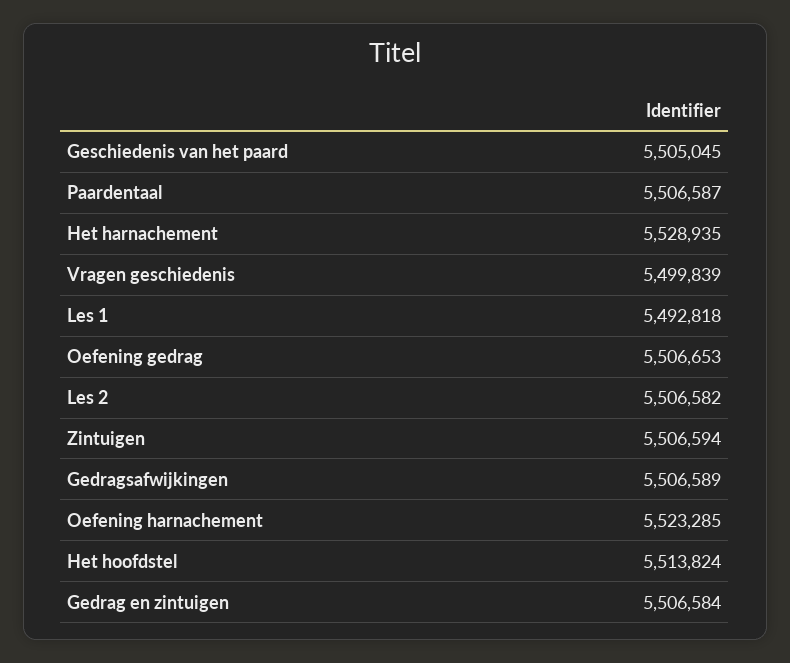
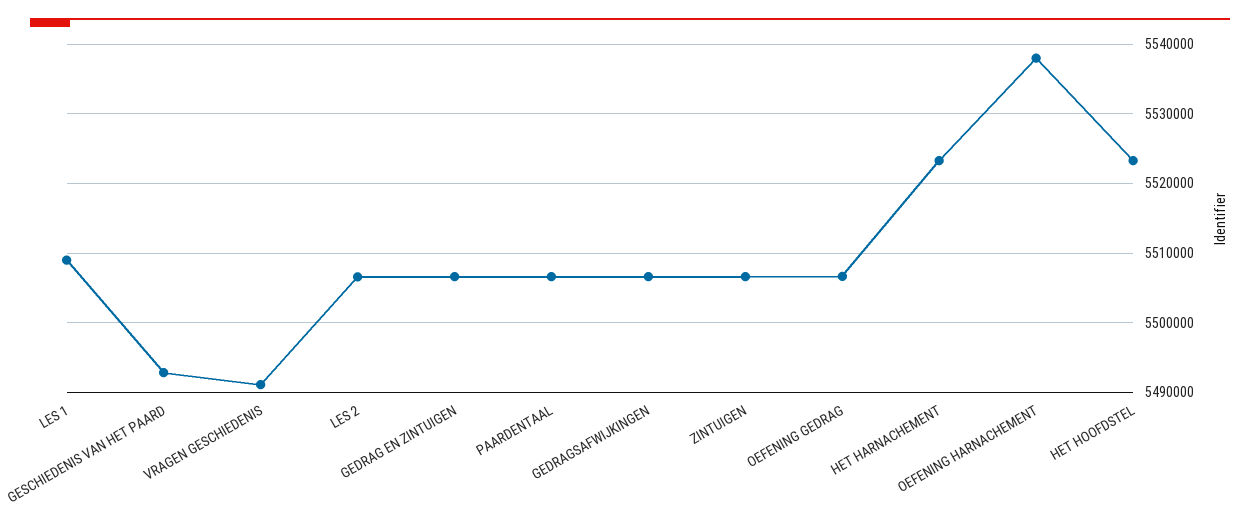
Geschiedenis van het paard: 5505045 -> 5493000
Het harnachement: 5528935 -> 5523000
Vragen geschiedenis: 5499839 -> 5491000
Les 1: 5492818 -> 5509000
Oefening harnachement: 5523285 -> 5538000
Het hoofdstel: 5513824 -> 5523000

